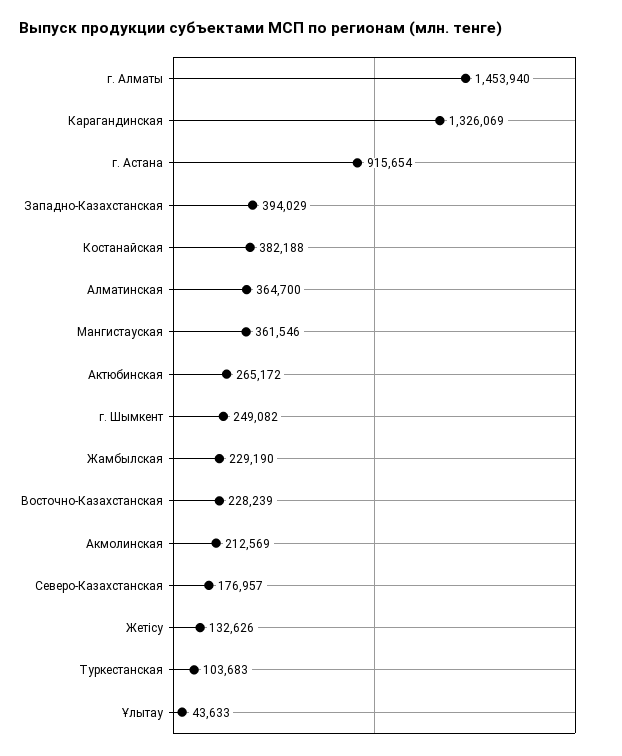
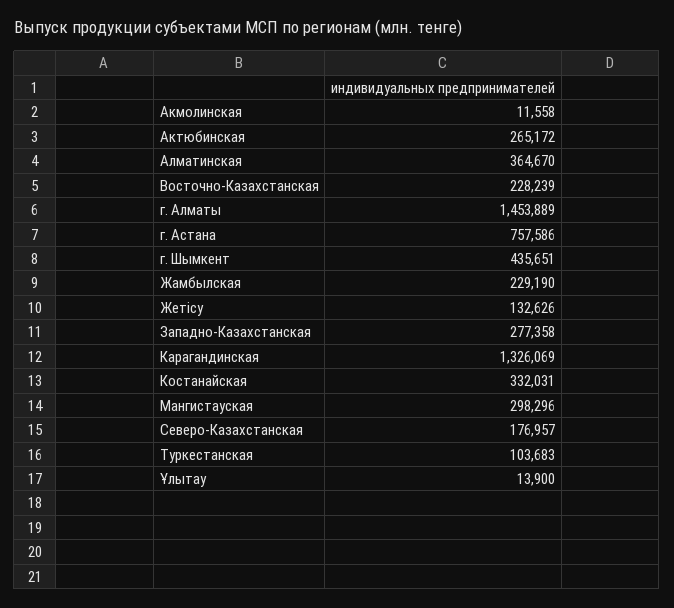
г. Алматы: 1453940 -> 1453889
г. Астана: 915654 -> 757586
Западно-Казахстанская: 394029 -> 277358
Костанайская: 382188 -> 332031
Алматинская: 364700 -> 364670
Мангистауская: 361546 -> 298296
г. Шымкент: 249082 -> 435651
Акмолинская: 212569 -> 11558
Ұлытау: 43633 -> 13900

